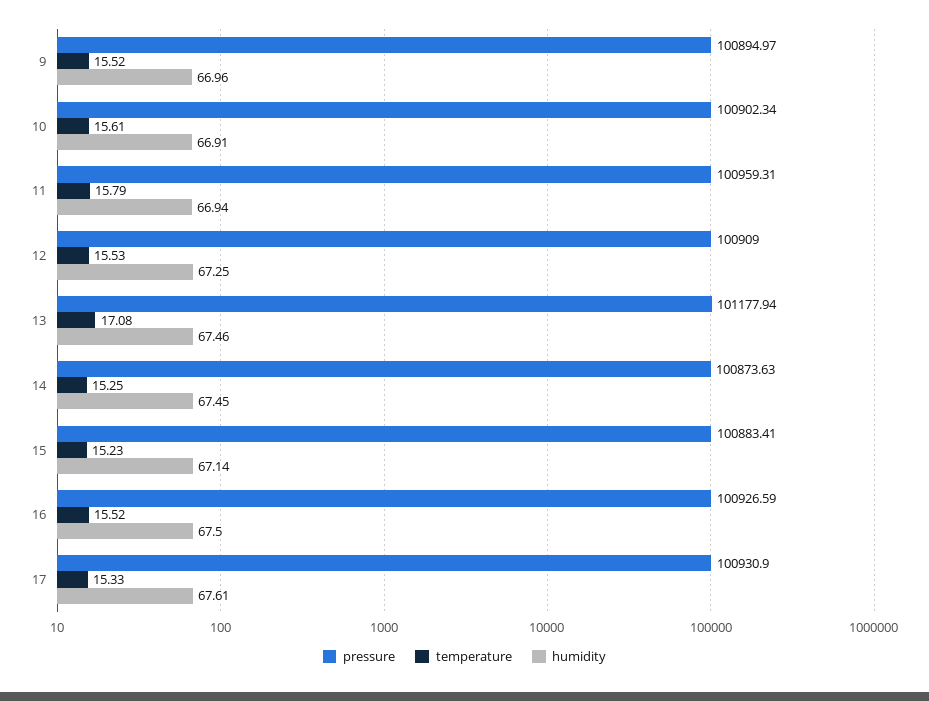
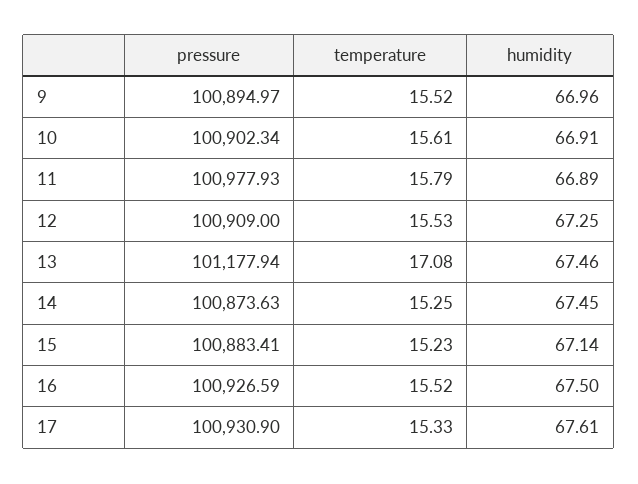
pressure, 11: 100959.31 -> 100977.93
humidity, 11: 66.94 -> 66.89

